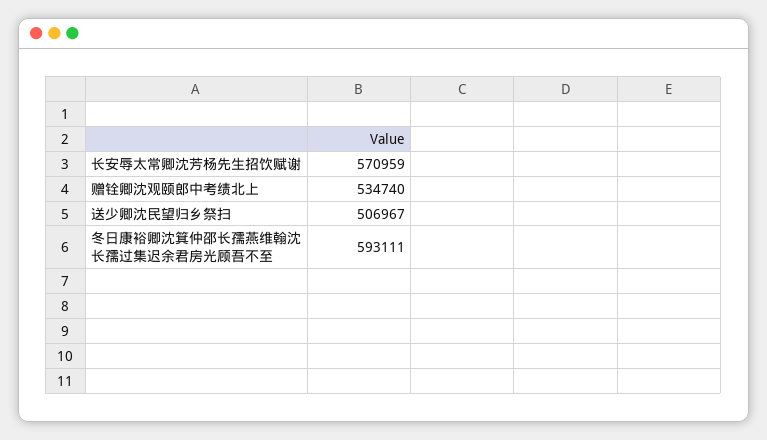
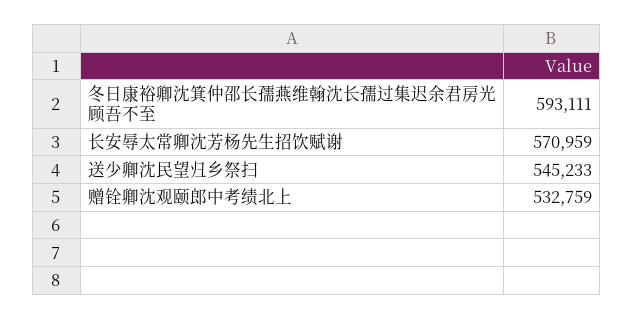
赠铨卿沈观颐郎中考绩北上: 534740 -> 532759
送少卿沈民望归乡祭扫: 506967 -> 545233

